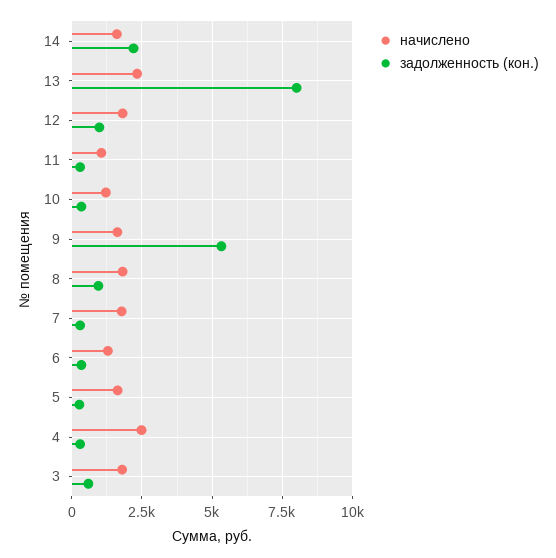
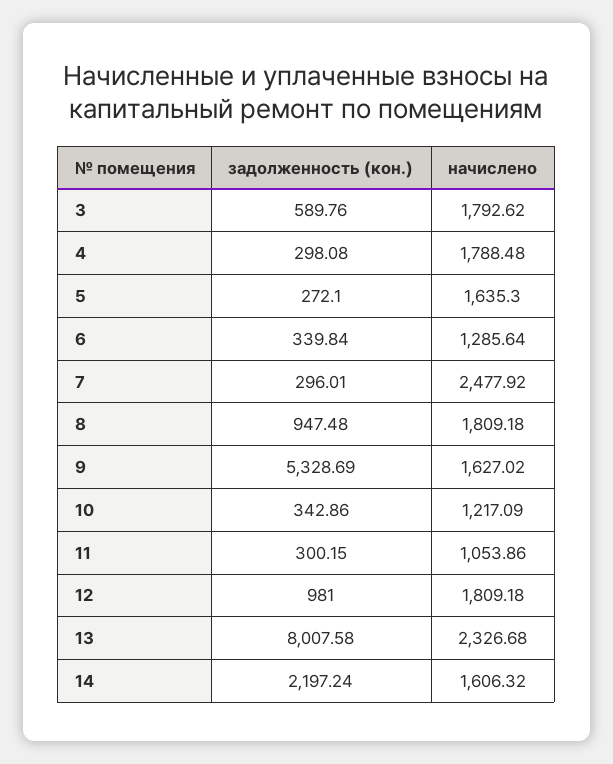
начислено, 7: 1750 -> 2477.92
начислено, 4: 2500 -> 1788.48

